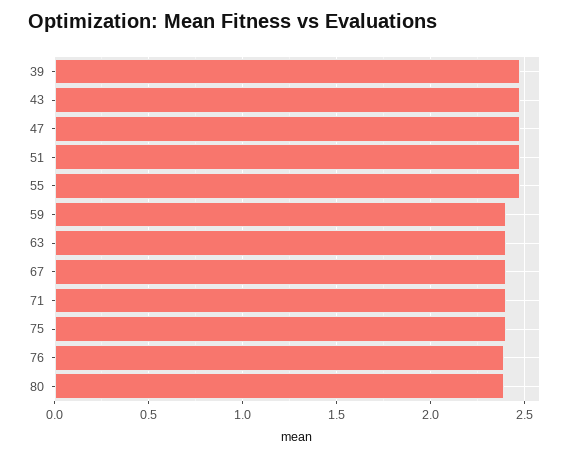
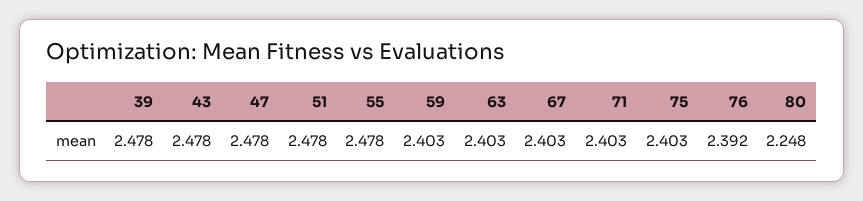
80: 2.4 -> 2.248

